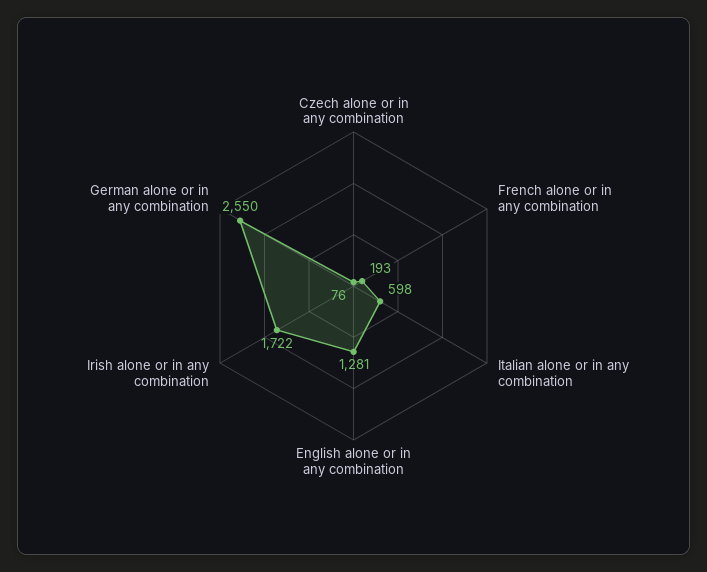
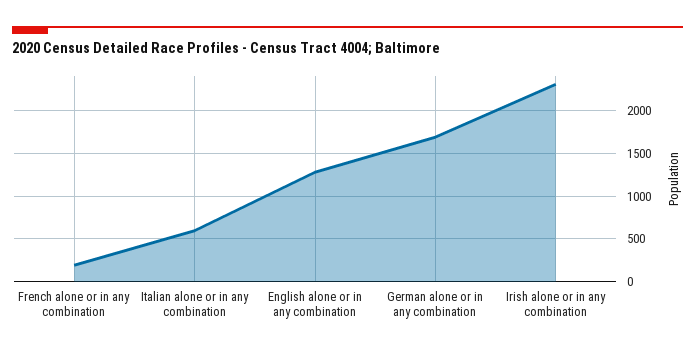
Czech alone or in any combination: 76 -> none
Irish alone or in any combination: 1722 -> 2300
German alone or in any combination: 2550 -> 1700

